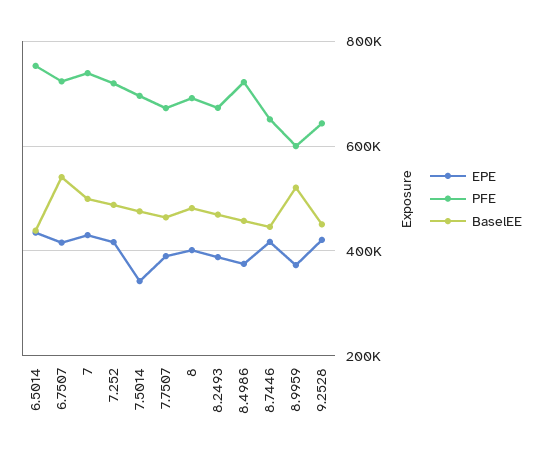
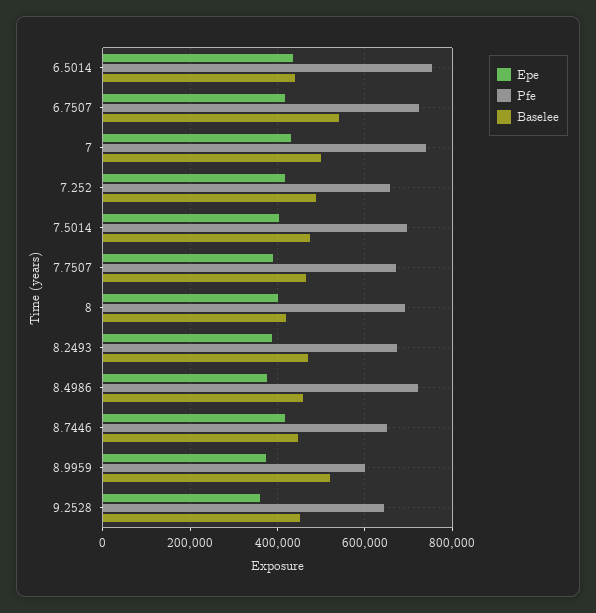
PFE, 7.252: 720000 -> 660000
EPE, 7.5014: 340000 -> 400000
BaselEE, 8: 480000 -> 420000
EPE, 9.2528: 420000 -> 360000

